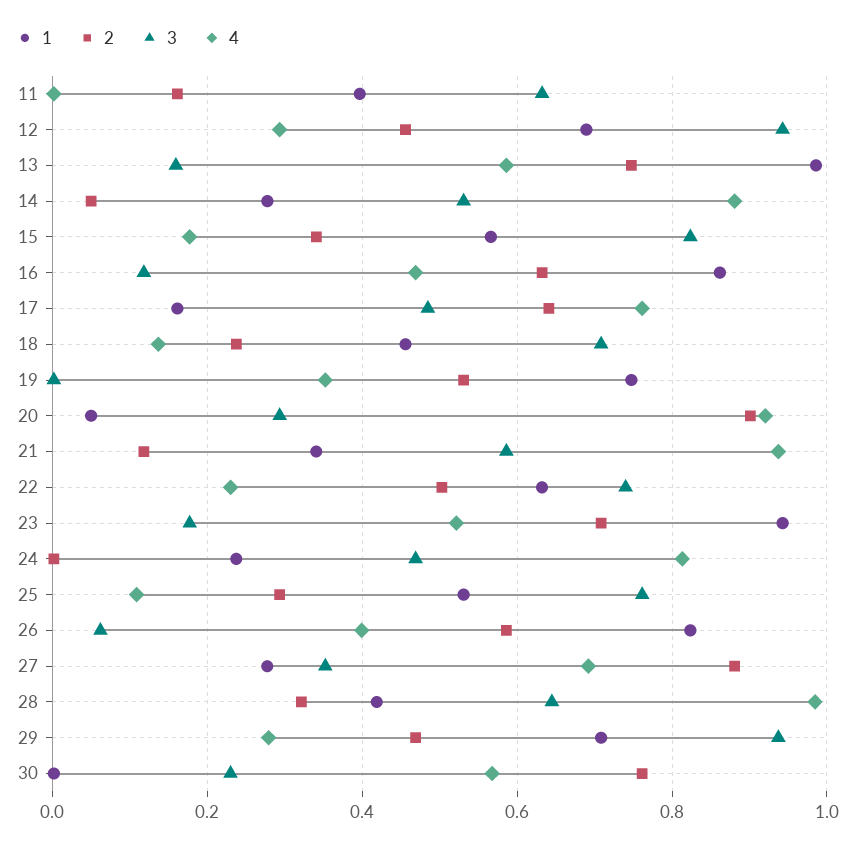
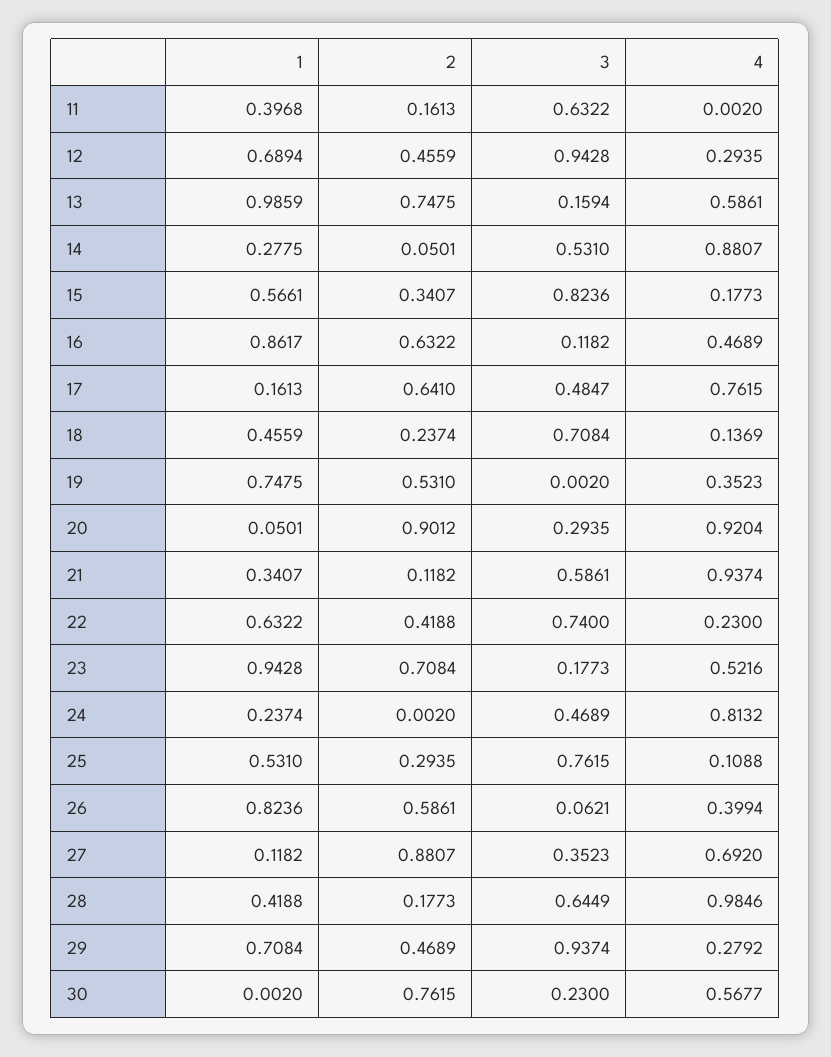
2, 22: 0.5 -> 0.4188
1, 27: 0.28 -> 0.1182
2, 28: 0.32 -> 0.1773

